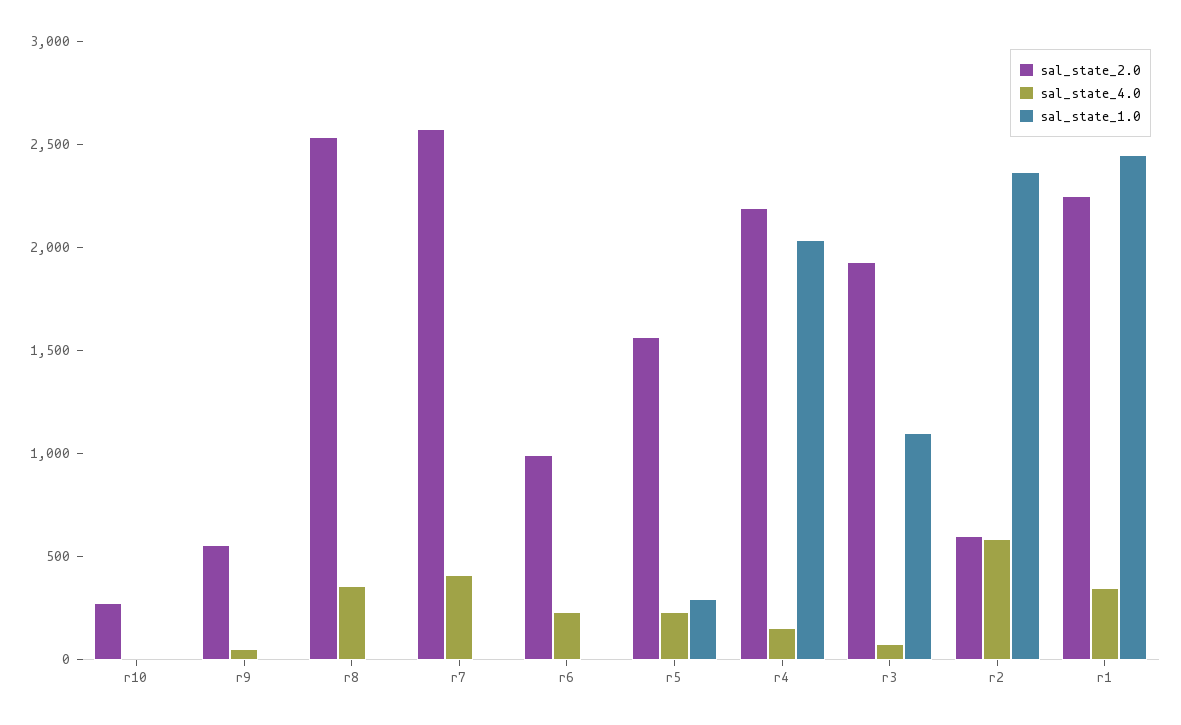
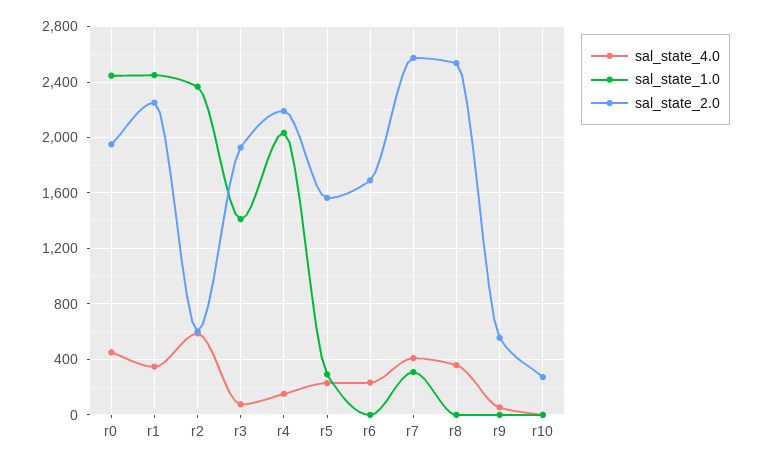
sal_state_1.0, r7: 0 -> 300
sal_state_2.0, r6: 1000 -> 1700
sal_state_1.0, r3: 1100 -> 1400
sal_state_4.0, r0: none -> 450
sal_state_1.0, r0: none -> 2450
sal_state_2.0, r0: none -> 1950

